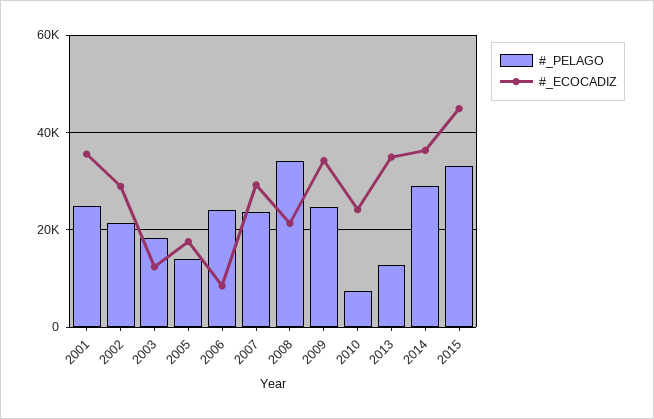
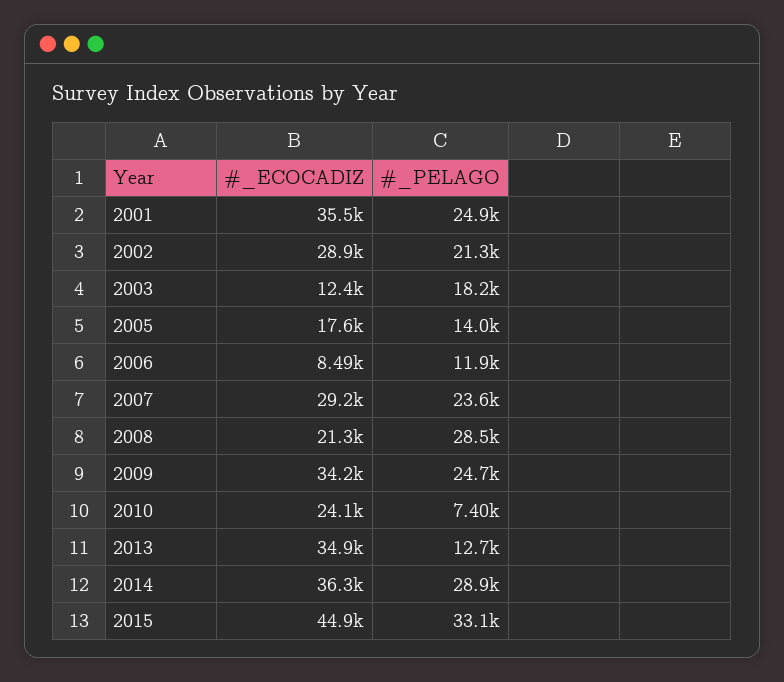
#_PELAGO, 2006: 24000 -> 11900
#_PELAGO, 2008: 34000 -> 28500

